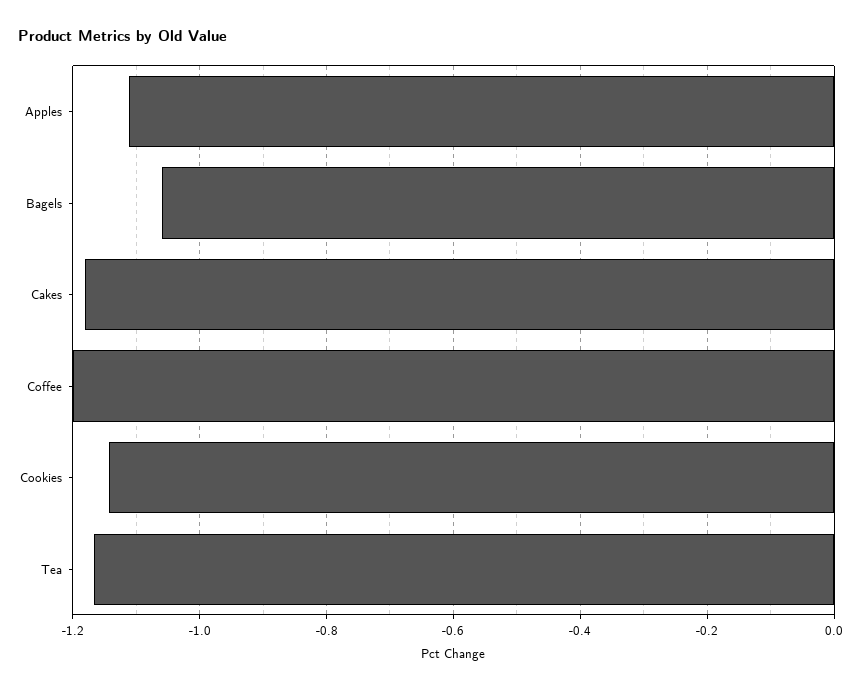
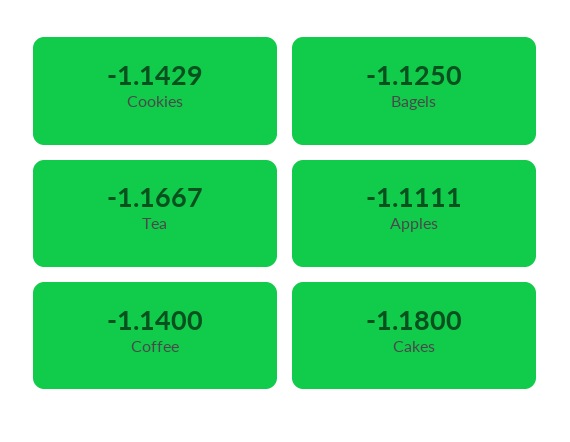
Bagels: -1.06 -> -1.125
Coffee: -1.2 -> -1.14

